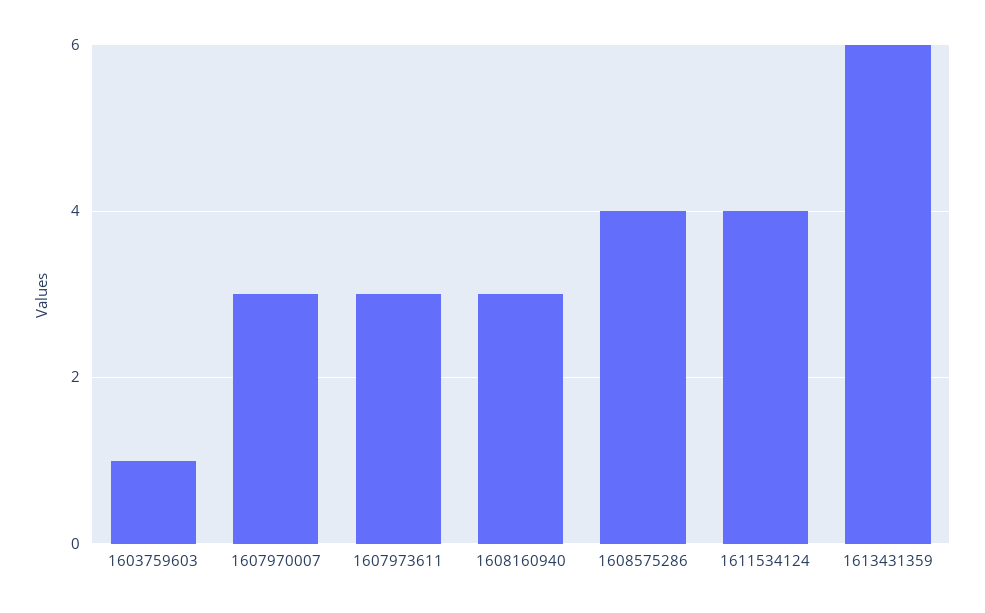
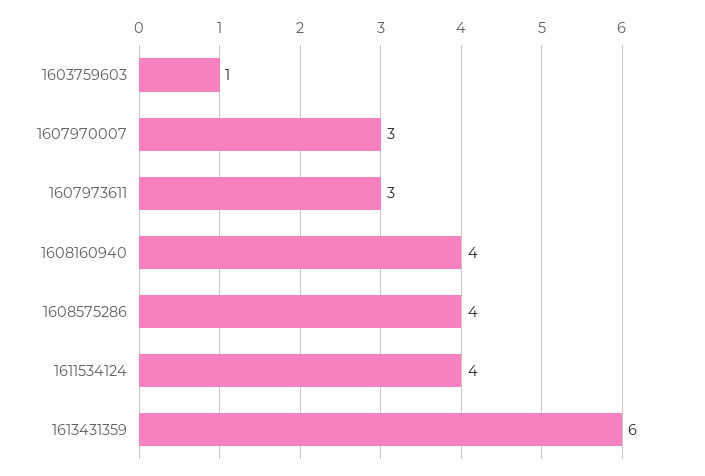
1608160940: 3 -> 4

